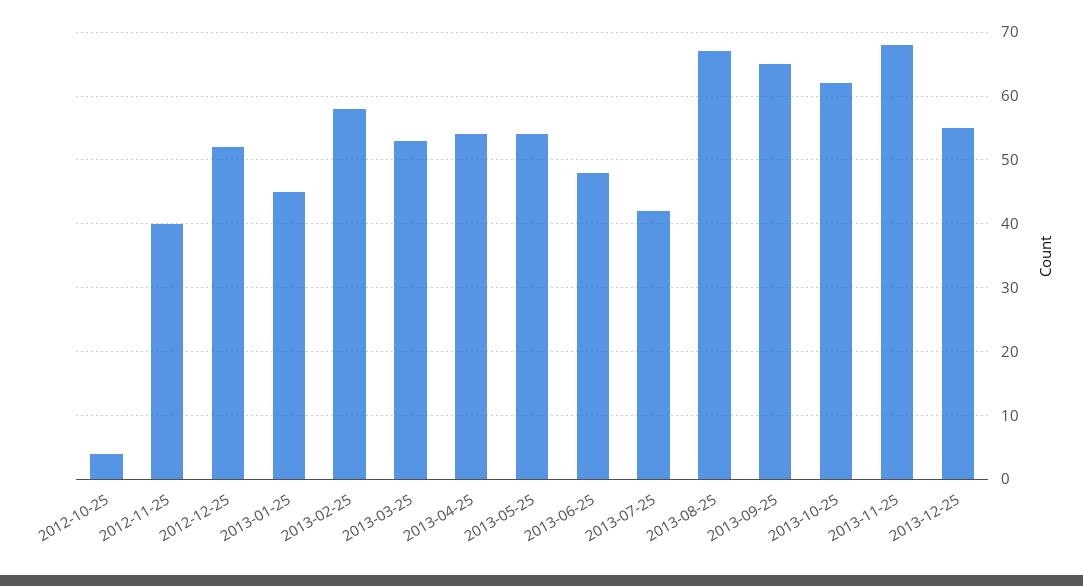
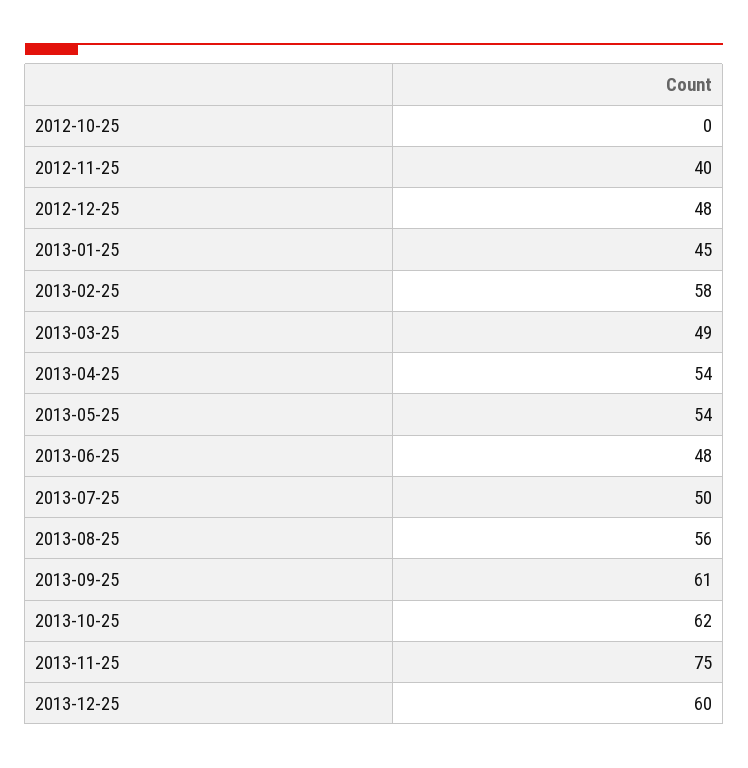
2012-10-25: 4 -> 0
2012-12-25: 52 -> 48
2013-03-25: 53 -> 49
2013-07-25: 42 -> 50
2013-08-25: 67 -> 56
2013-09-25: 65 -> 61
2013-11-25: 68 -> 75
2013-12-25: 55 -> 60

